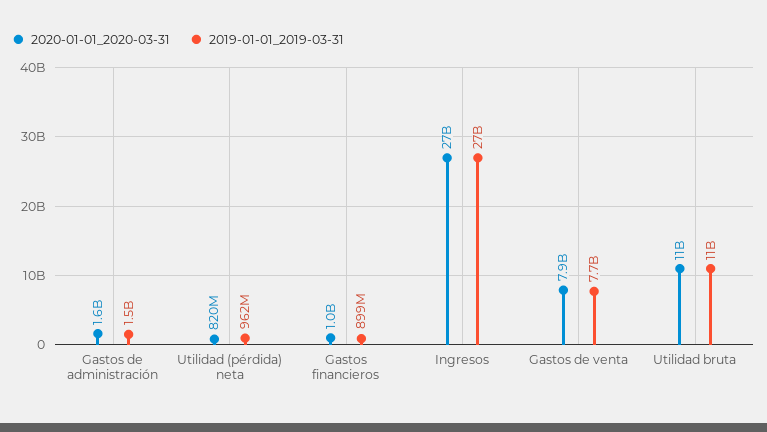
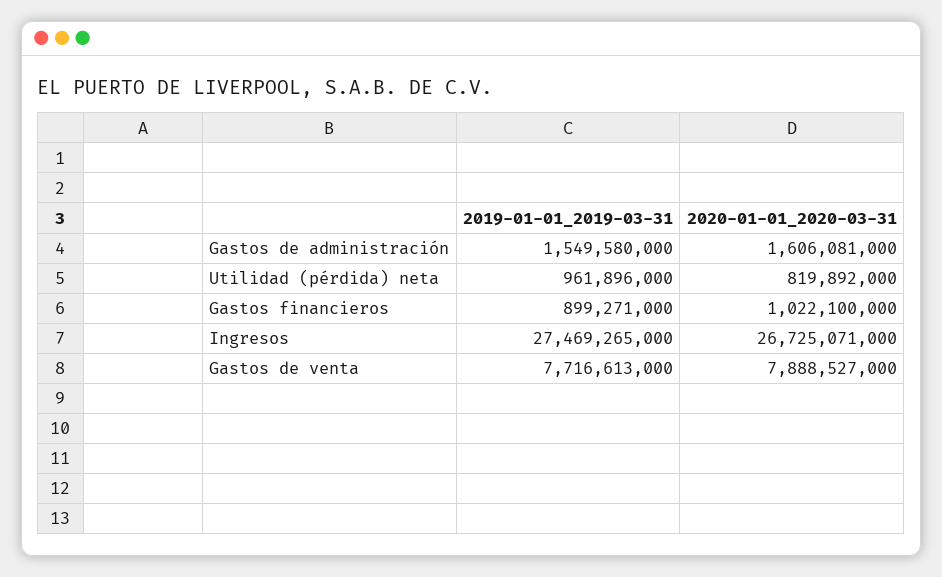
2020-01-01_2020-03-31, Utilidad bruta: 11000000000 -> none
2019-01-01_2019-03-31, Utilidad bruta: 11000000000 -> none

